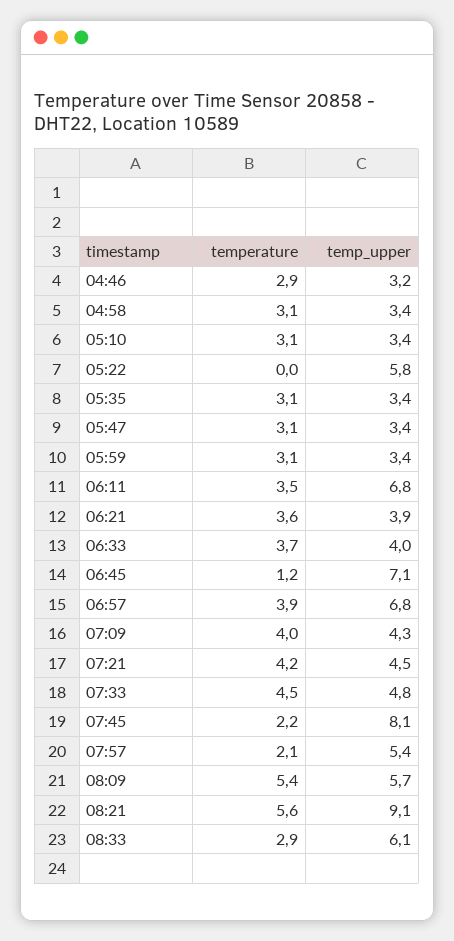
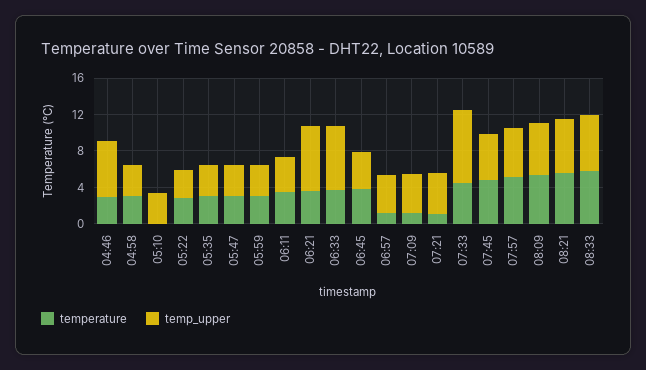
temp_upper, 04:46: 3.2 -> 6
temperature, 05:10: 3.1 -> 0
temperature, 05:22: 0 -> 3
temp_upper, 05:22: 5.8 -> 3
temp_upper, 06:11: 6.8 -> 4
temp_upper, 06:21: 3.9 -> 7
temp_upper, 06:33: 4 -> 7
temperature, 06:45: 1.2 -> 4
temp_upper, 06:45: 7.1 -> 4
temperature, 06:57: 3.9 -> 1
temp_upper, 06:57: 6.8 -> 4
temperature, 07:09: 4 -> 1
temperature, 07:21: 4.2 -> 1
temp_upper, 07:33: 4.8 -> 8
temperature, 07:45: 2.2 -> 5
temp_upper, 07:45: 8.1 -> 5
temperature, 07:57: 2.1 -> 5
temp_upper, 08:21: 9.1 -> 6
temperature, 08:33: 2.9 -> 6

